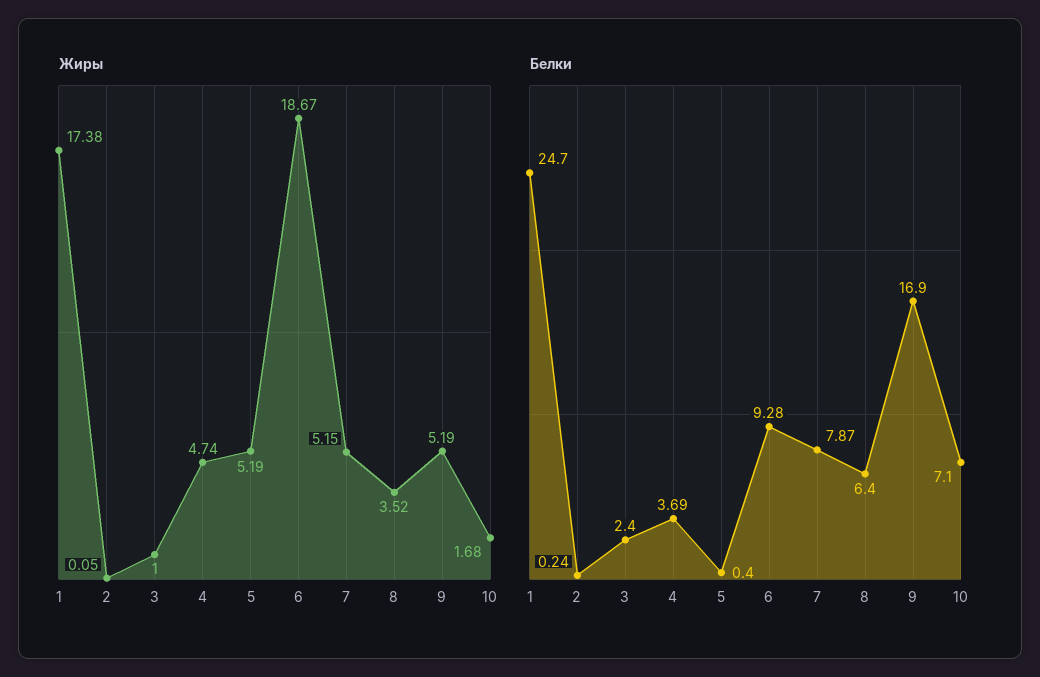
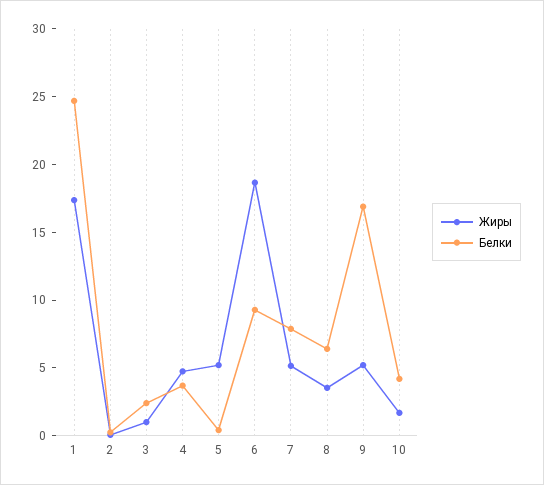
Белки, 10: 7.1 -> 4

